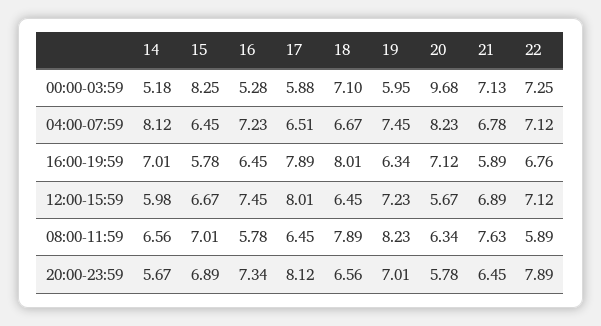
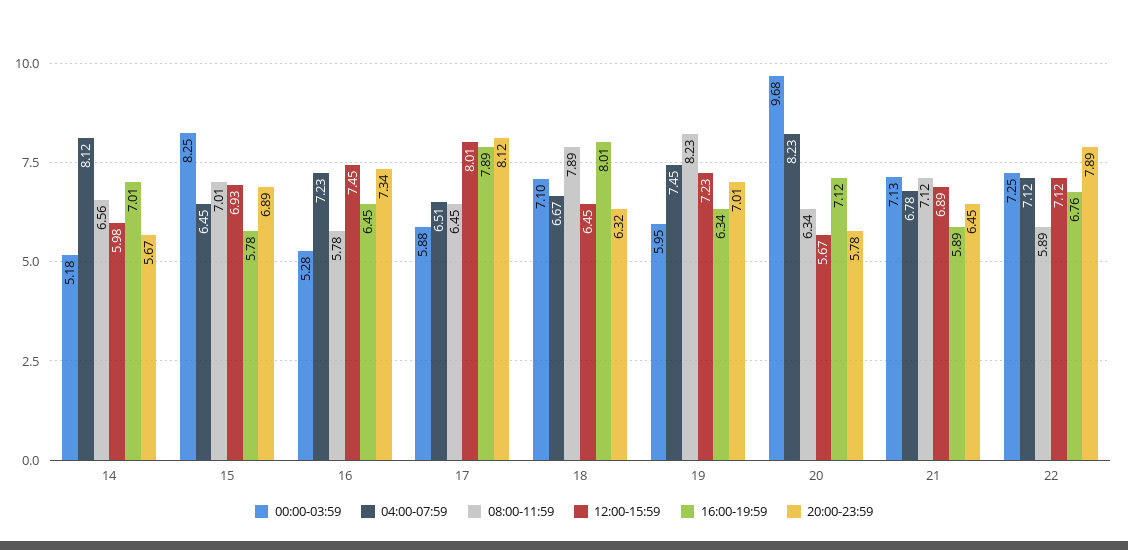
12:00-15:59, 15: 6.67 -> 6.93
08:00-11:59, 21: 7.63 -> 7.12
20:00-23:59, 18: 6.56 -> 6.32

